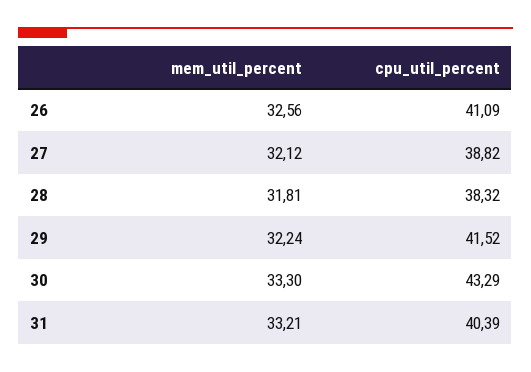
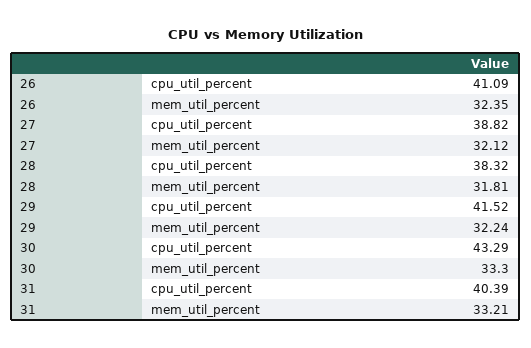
mem_util_percent, 26: 32.56 -> 32.35

